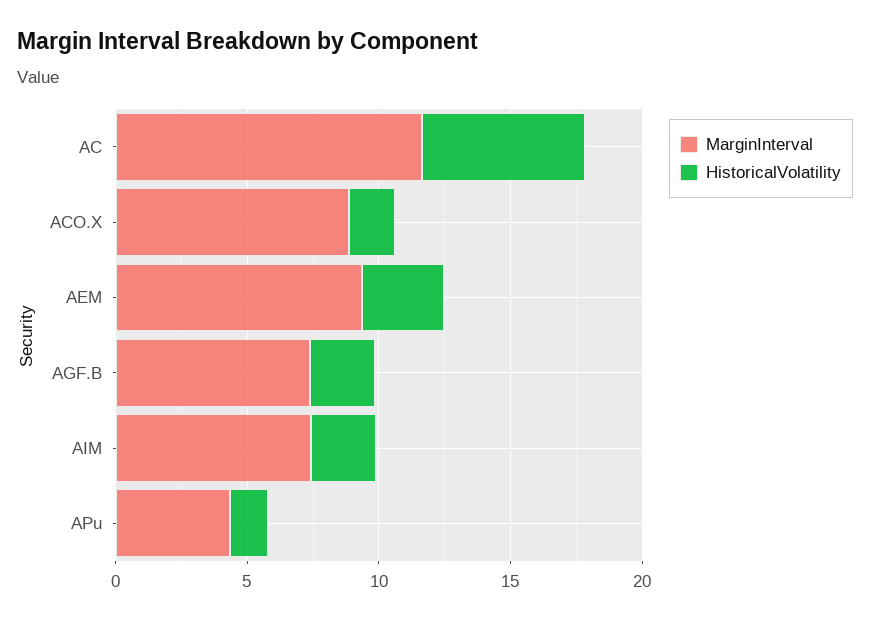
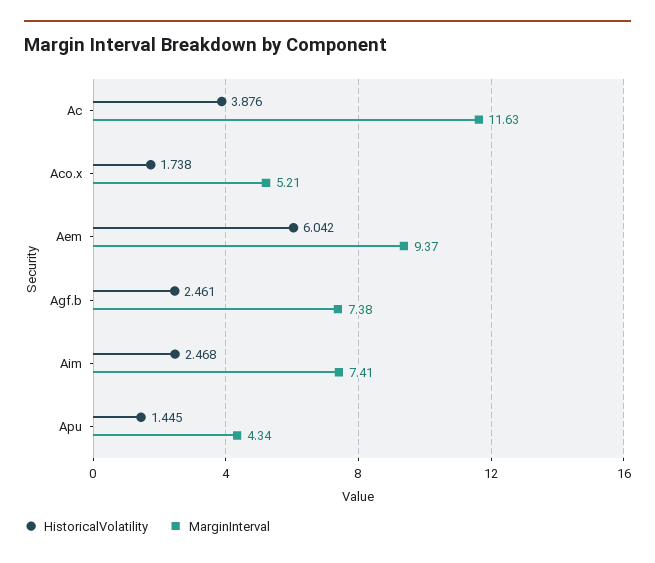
HistoricalVolatility, AC: 6 -> 3.876
MarginInterval, ACO.X: 9 -> 5.21
HistoricalVolatility, AEM: 3 -> 6.042

